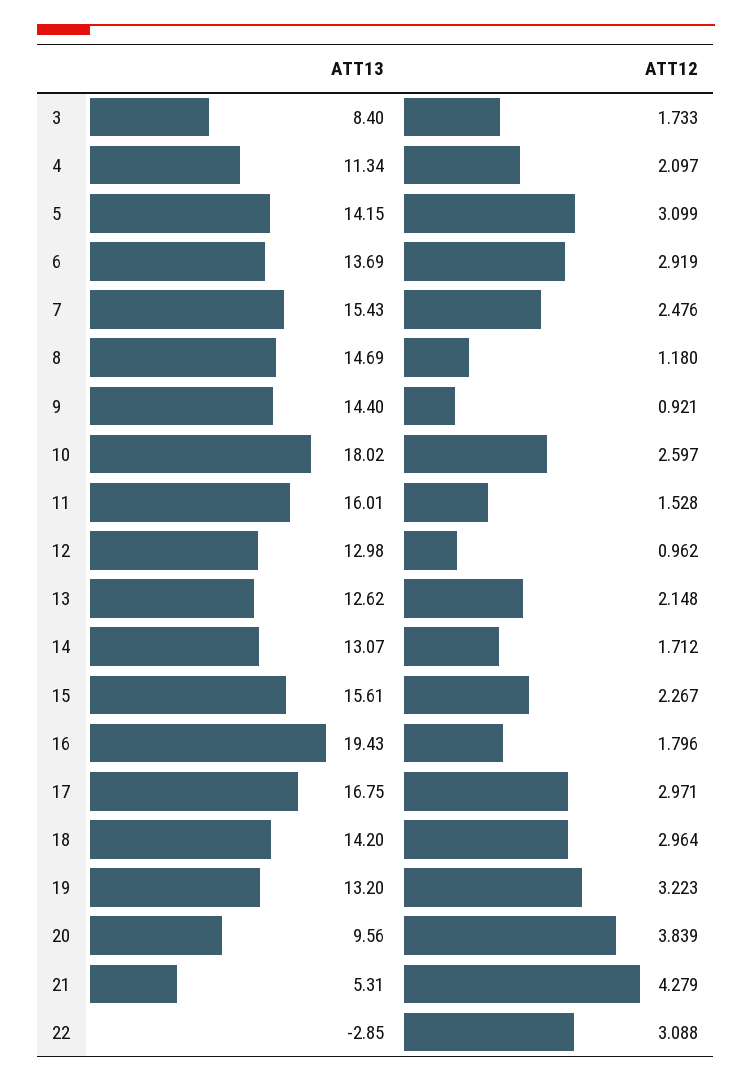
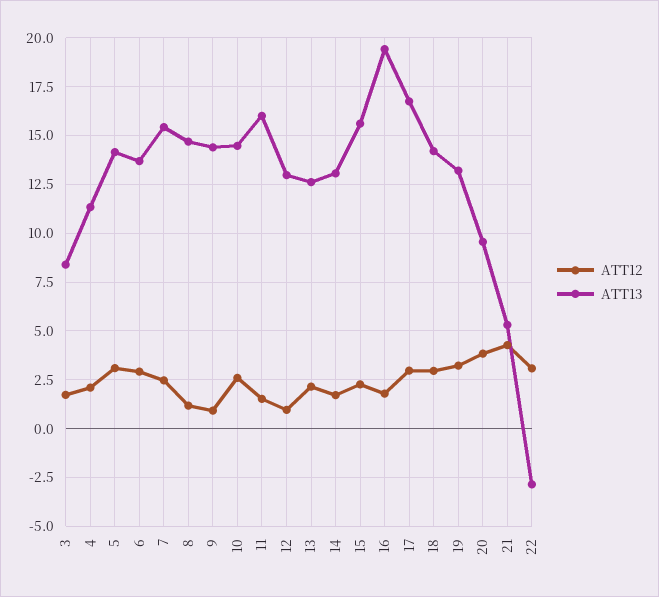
ATT13, 10: 18.02 -> 14.5

